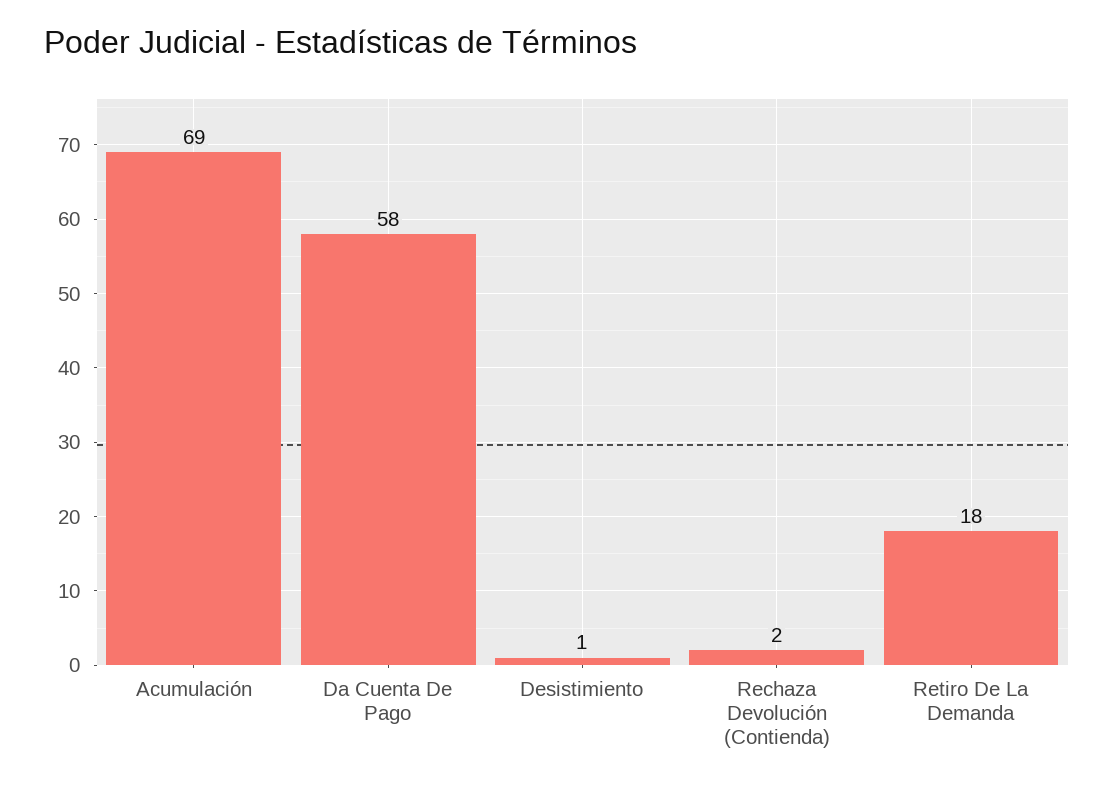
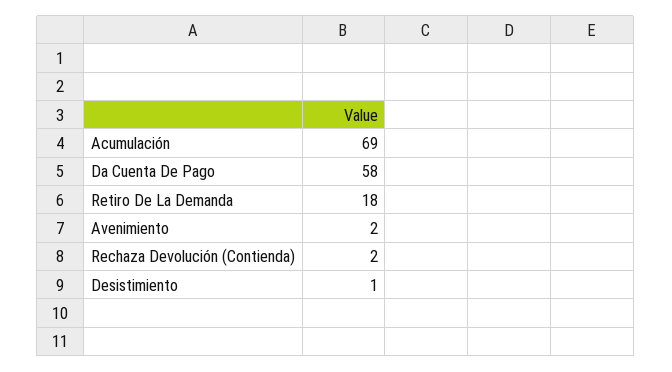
Avenimiento: none -> 2

